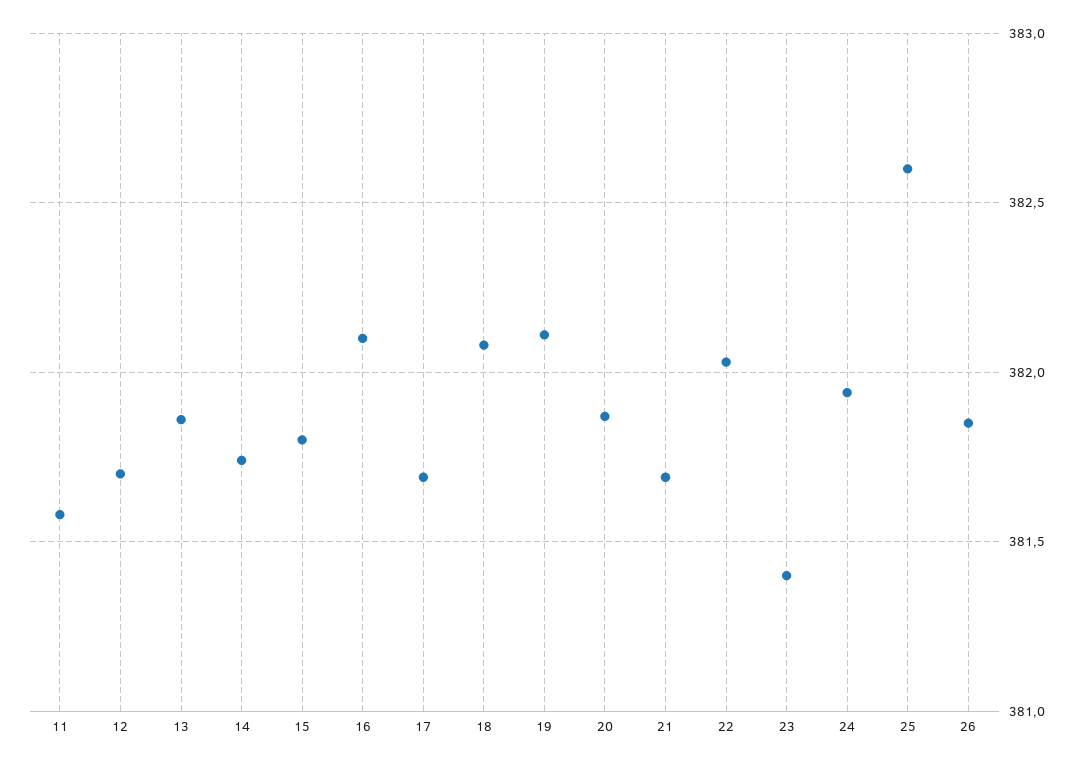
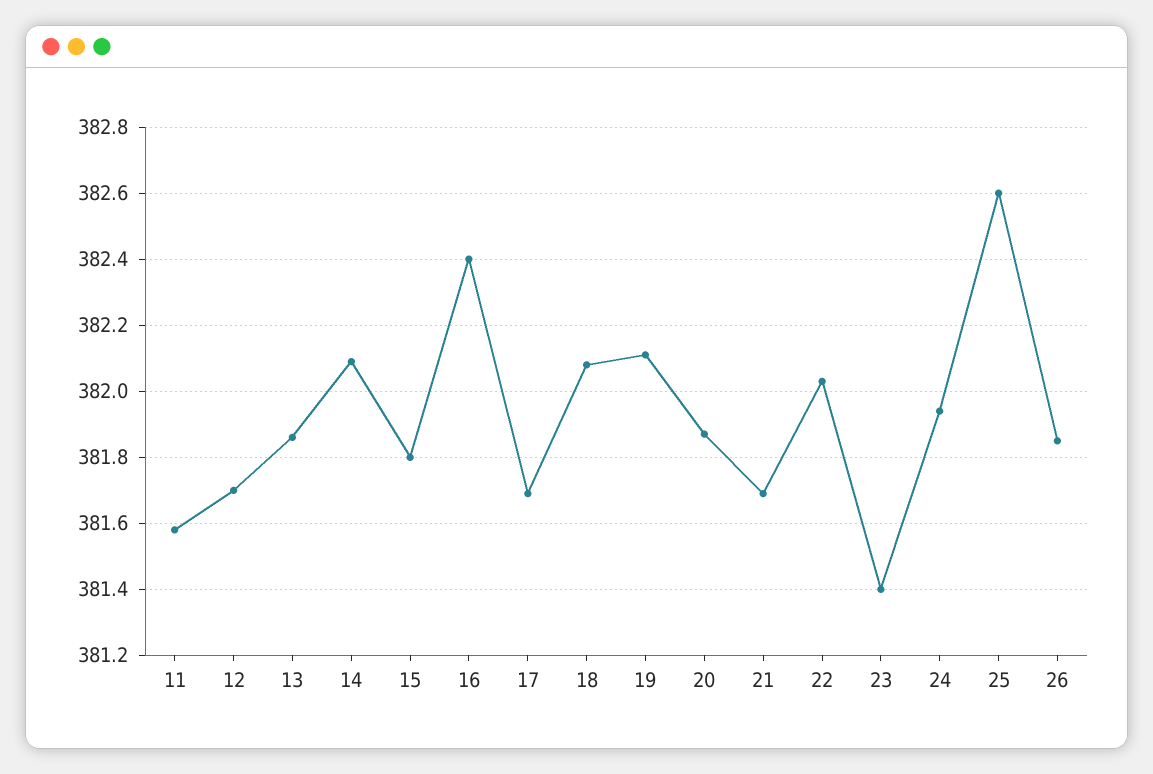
14: 381.75 -> 382.1
16: 382.1 -> 382.4

